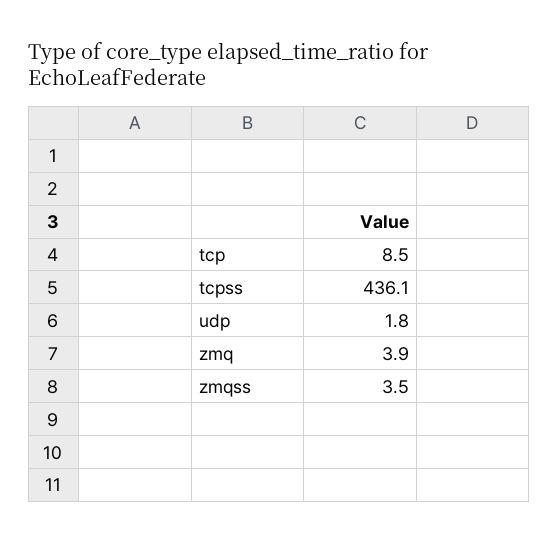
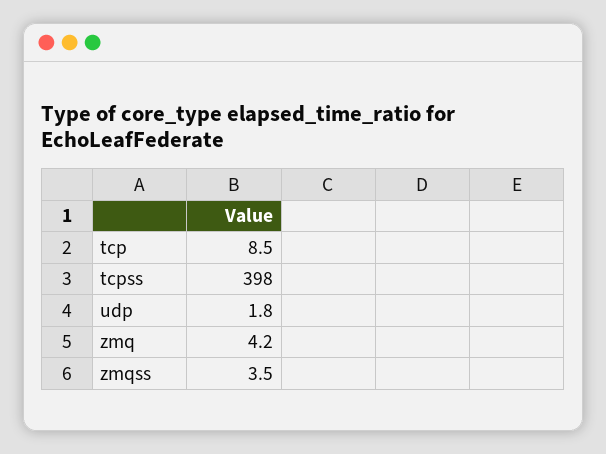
tcpss: 436.1 -> 398
zmq: 3.9 -> 4.2

